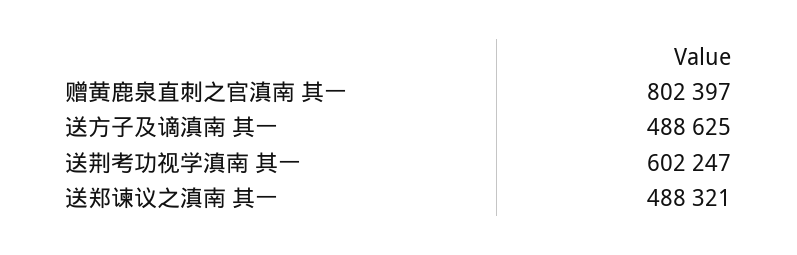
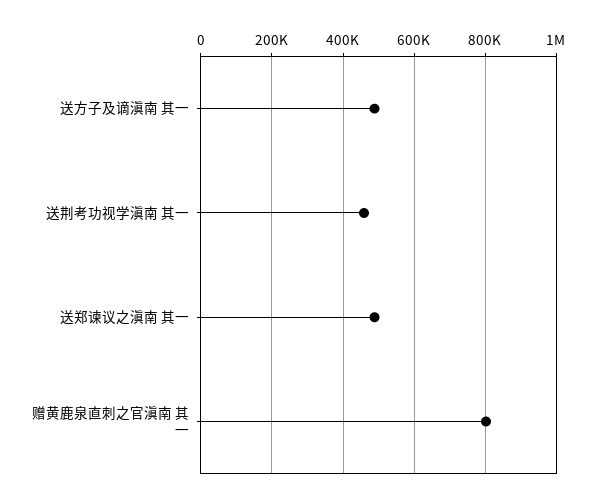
送荆考功视学滇南 其一: 602247 -> 460000

